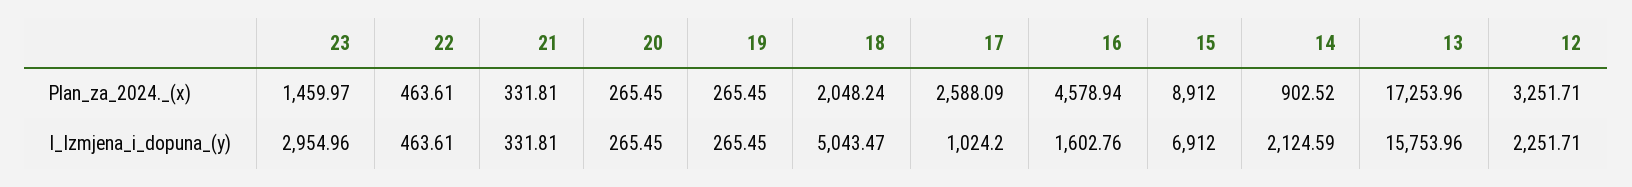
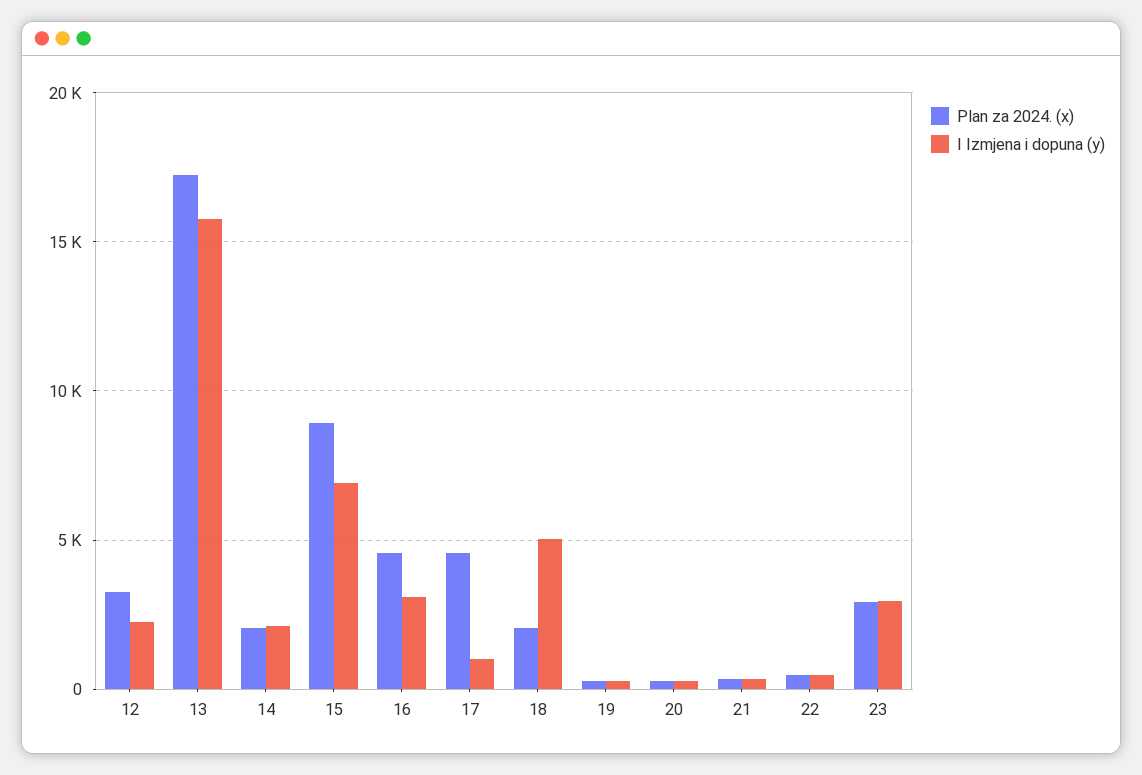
Plan_za_2024._(x), 23: 1459.97 -> 3000
Plan_za_2024._(x), 17: 2588.09 -> 4500
Plan_za_2024._(x), 14: 902.52 -> 2000
I_Izmjena_i_dopuna_(y), 16: 1602.76 -> 3000

